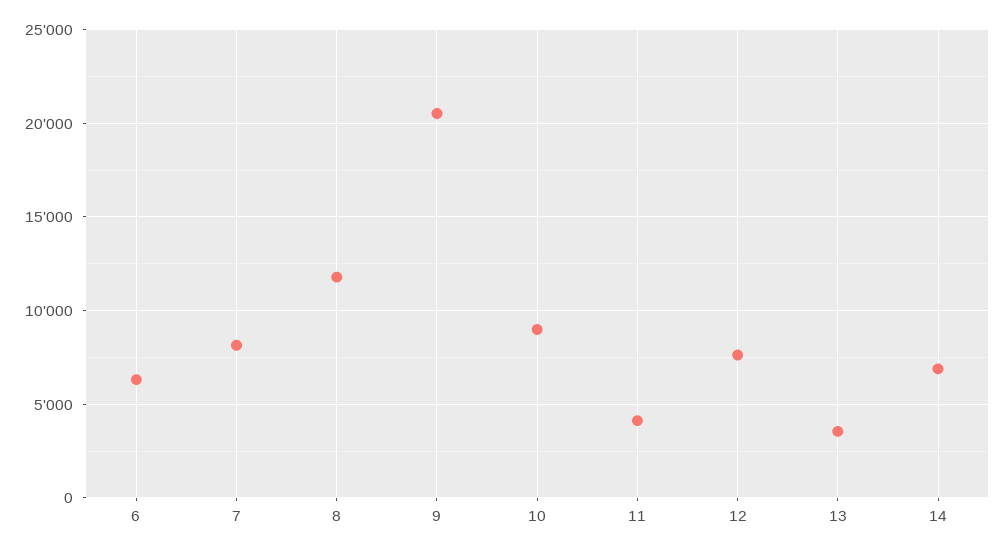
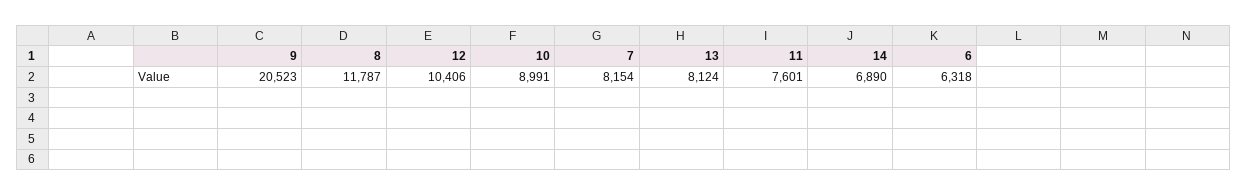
11: 4000 -> 7601
12: 7500 -> 10406
13: 3500 -> 8124

